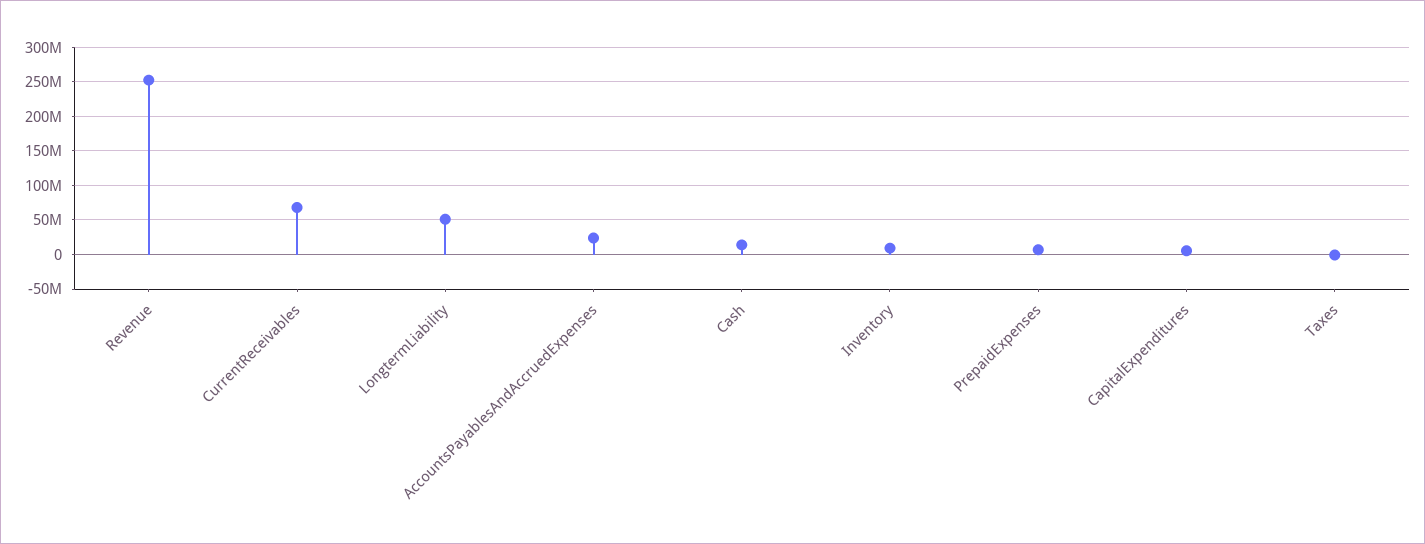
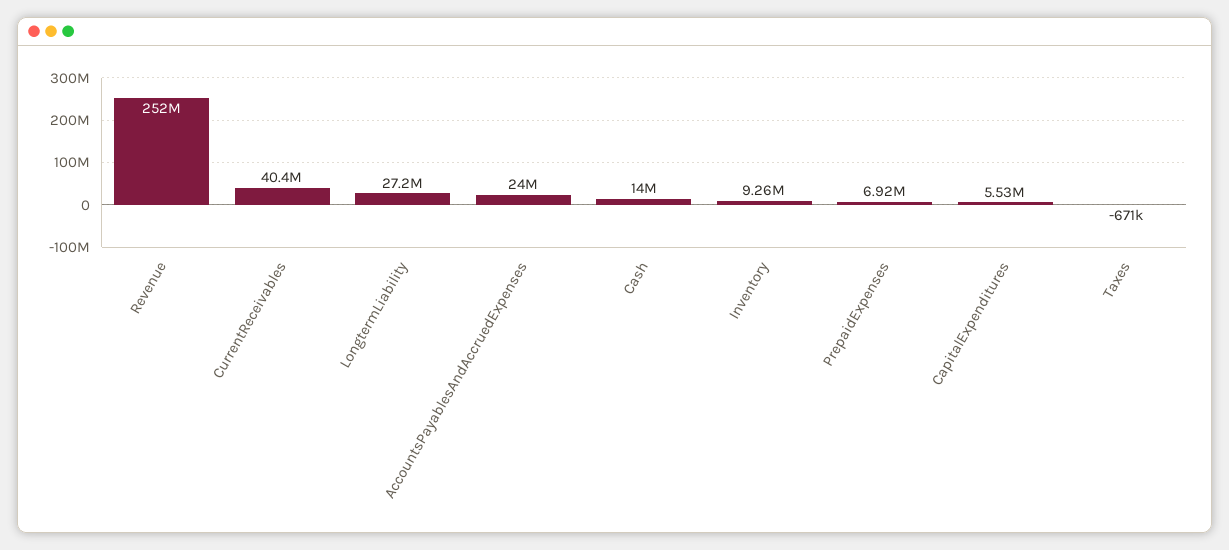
CurrentReceivables: 70000000 -> 40400000
LongtermLiability: 50000000 -> 27200000

